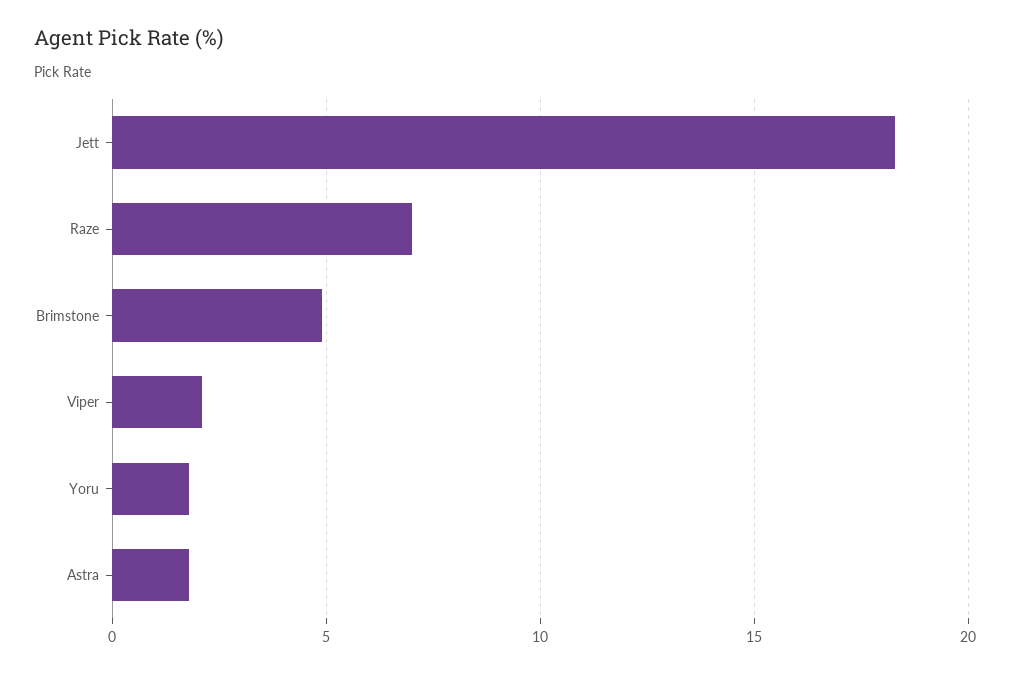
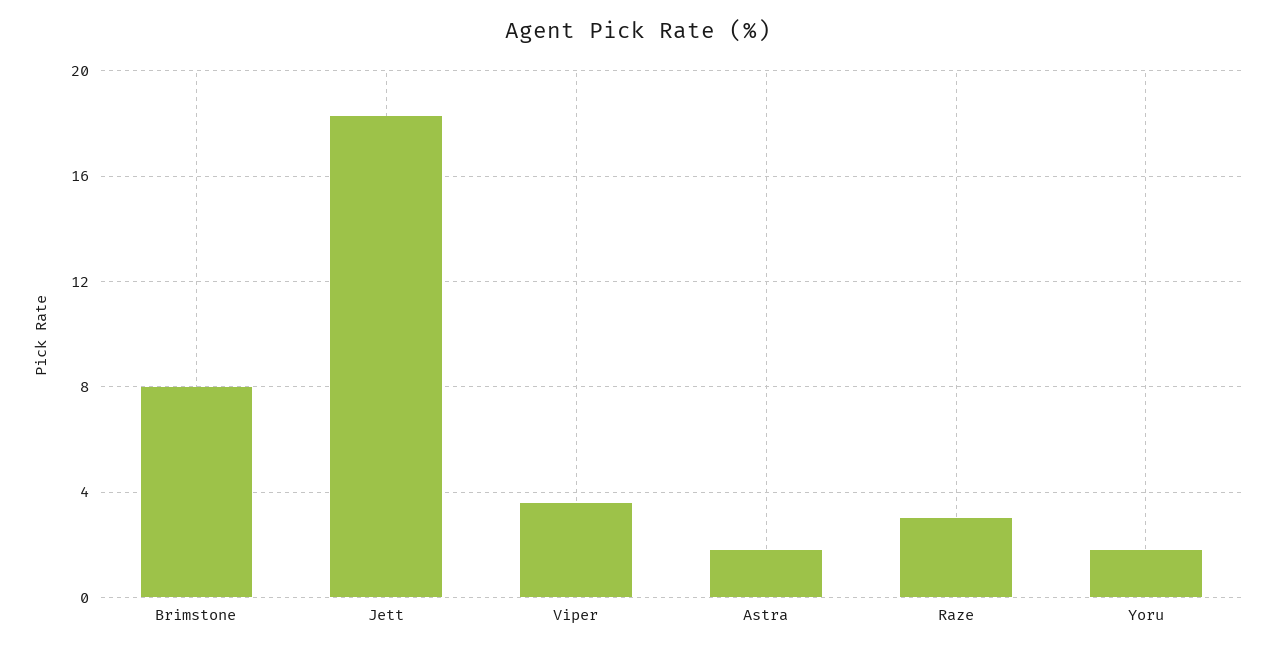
Raze: 7 -> 3
Brimstone: 5 -> 8
Viper: 2 -> 3.5

